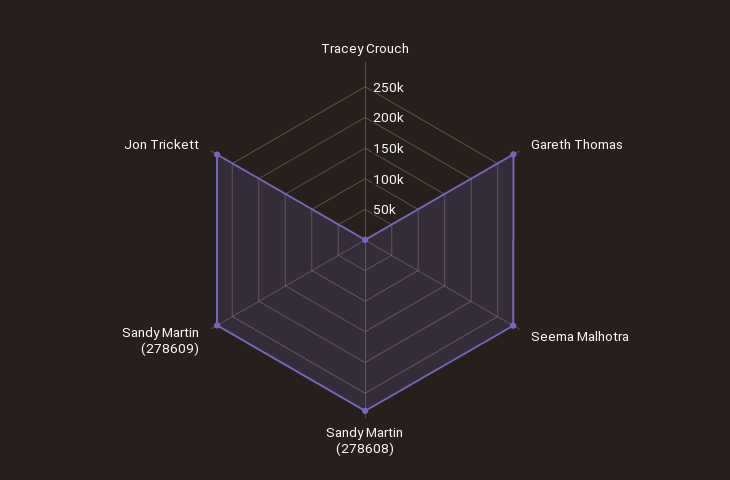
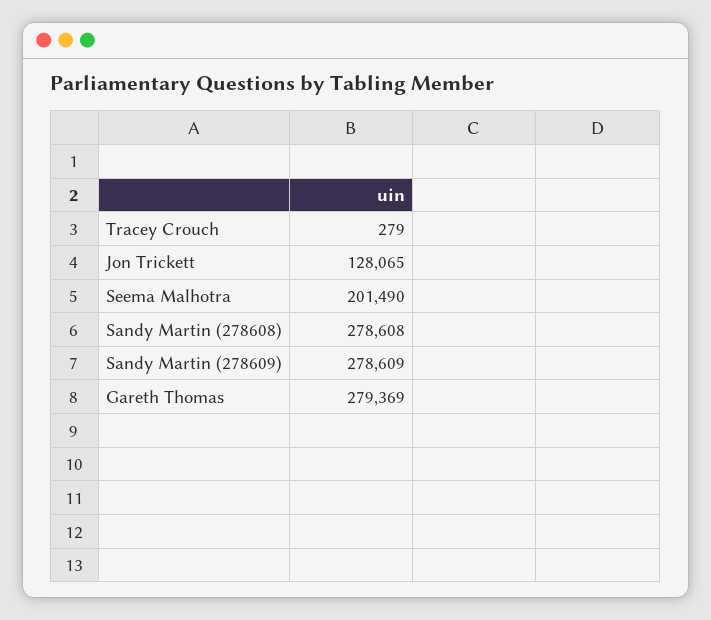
Seema Malhotra: 275000 -> 201490
Jon Trickett: 275000 -> 128065

